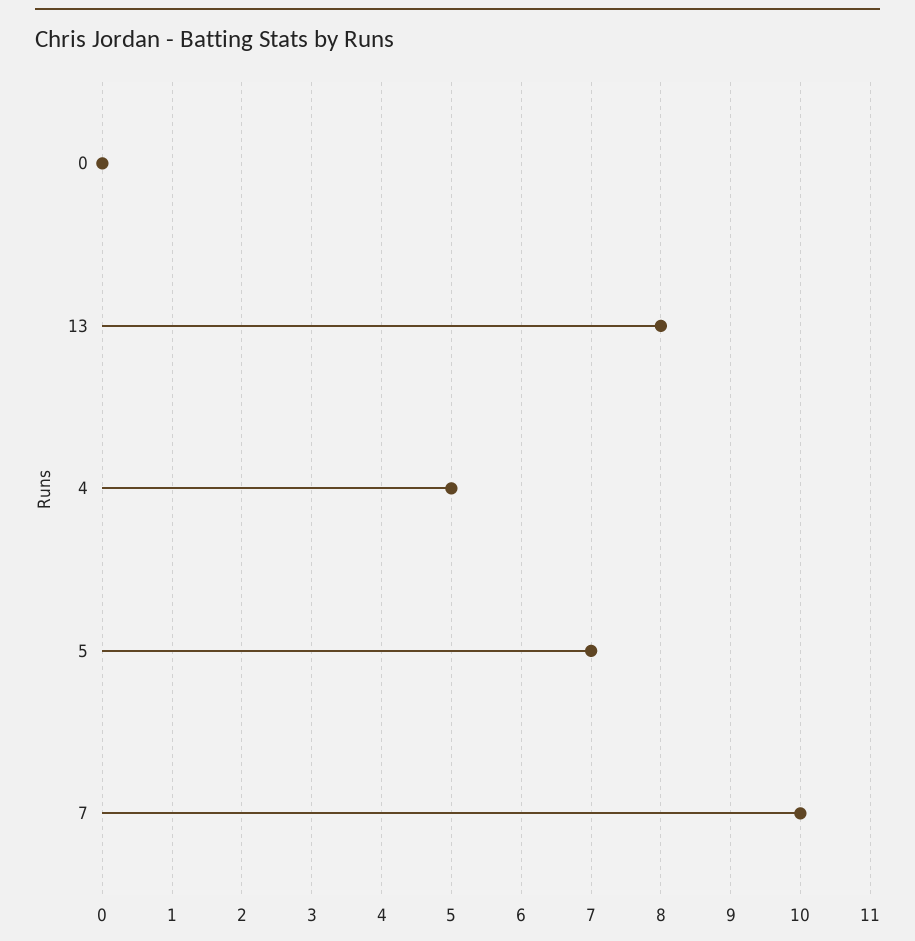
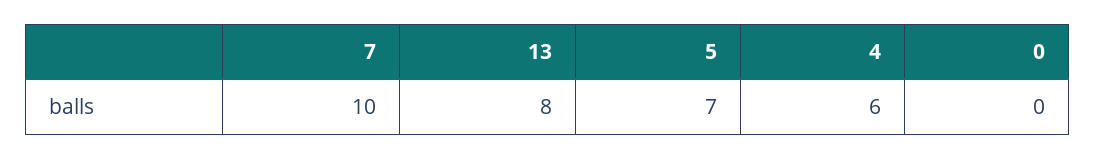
4: 5 -> 6

